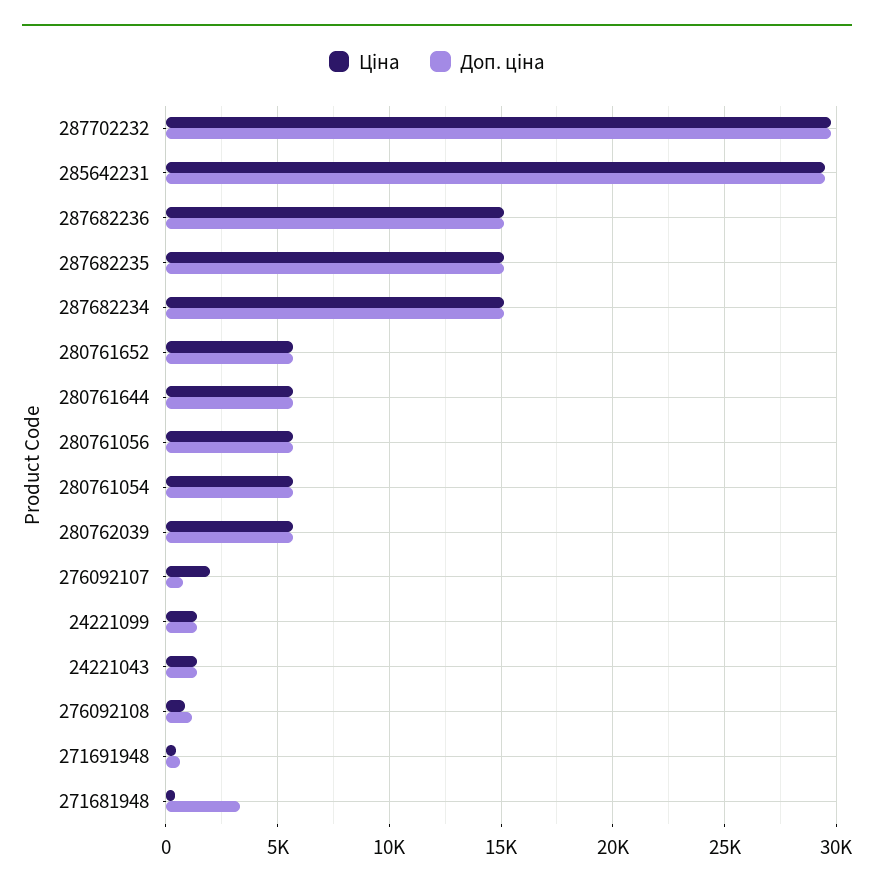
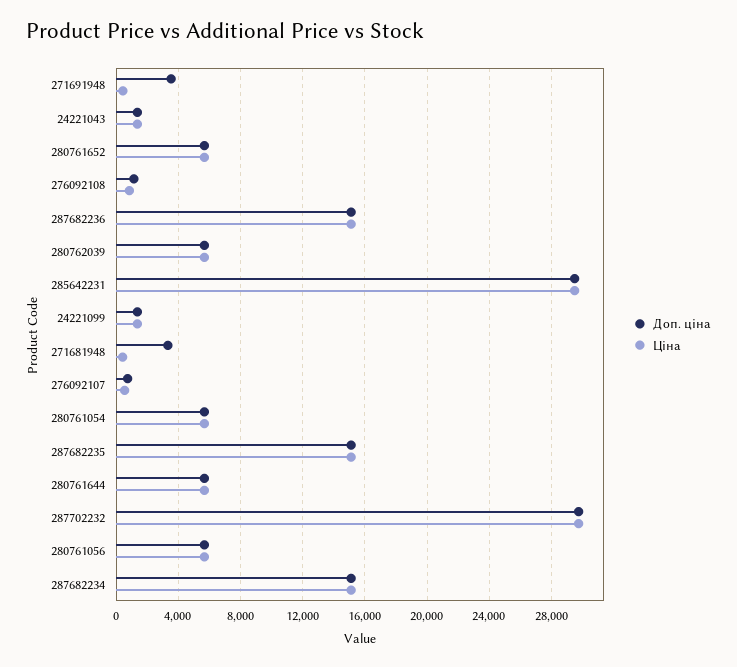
Ціна, 276092107: 2000 -> 500
Доп. ціна, 271691948: 500 -> 3500

